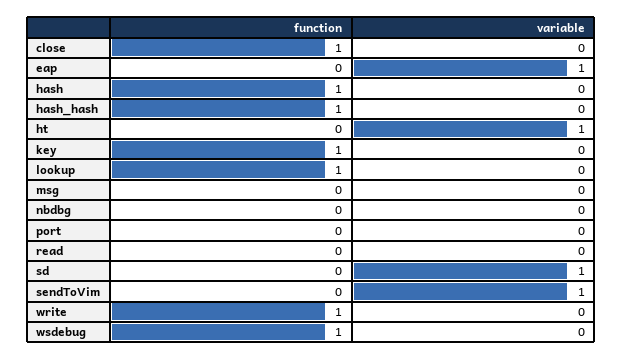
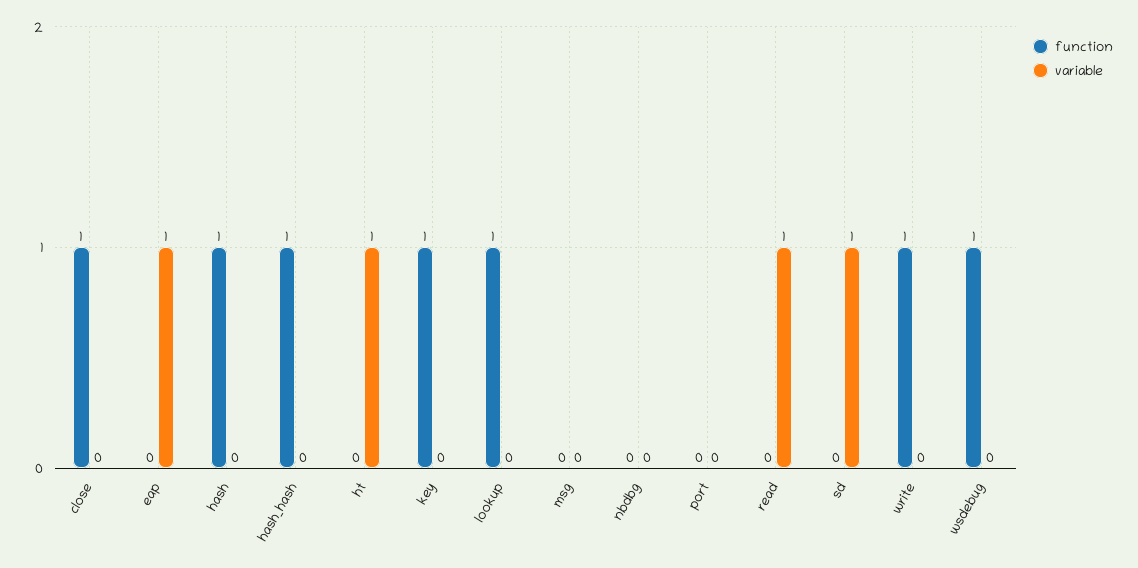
variable, read: 0 -> 1
function, sendToVim: 0 -> none
variable, sendToVim: 1 -> none

